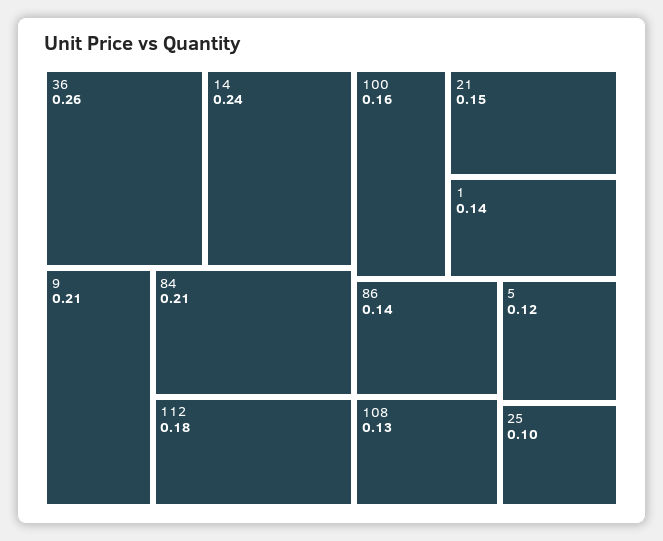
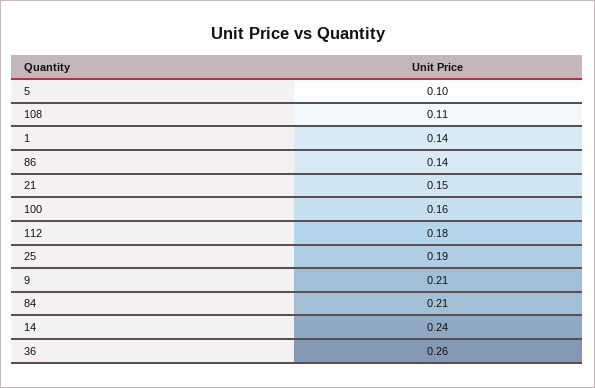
108: 0.13 -> 0.11
5: 0.12 -> 0.1
25: 0.1 -> 0.19

